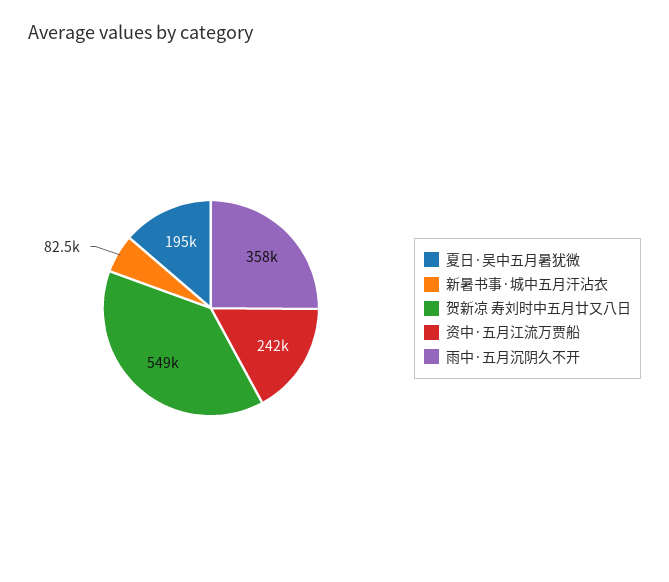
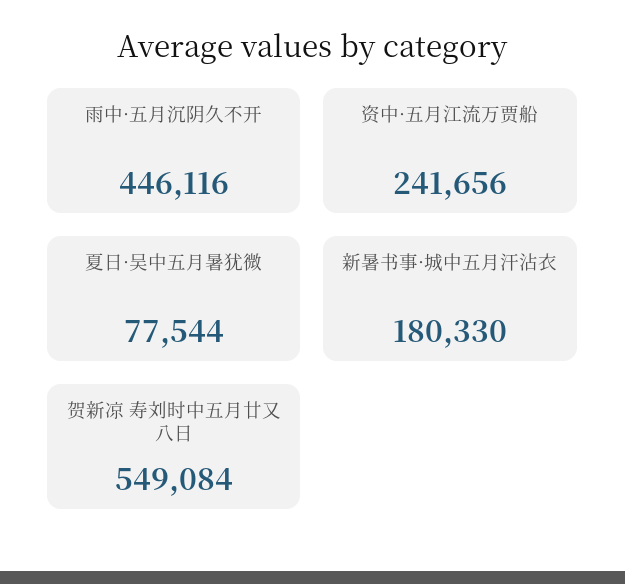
夏日·吴中五月暑犹微: 195000 -> 77544
新暑书事·城中五月汗沾衣: 82500 -> 180330
雨中·五月沉阴久不开: 358000 -> 446116

